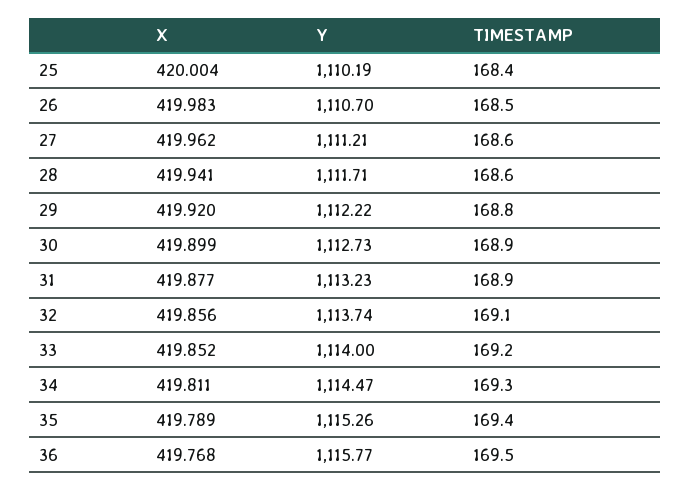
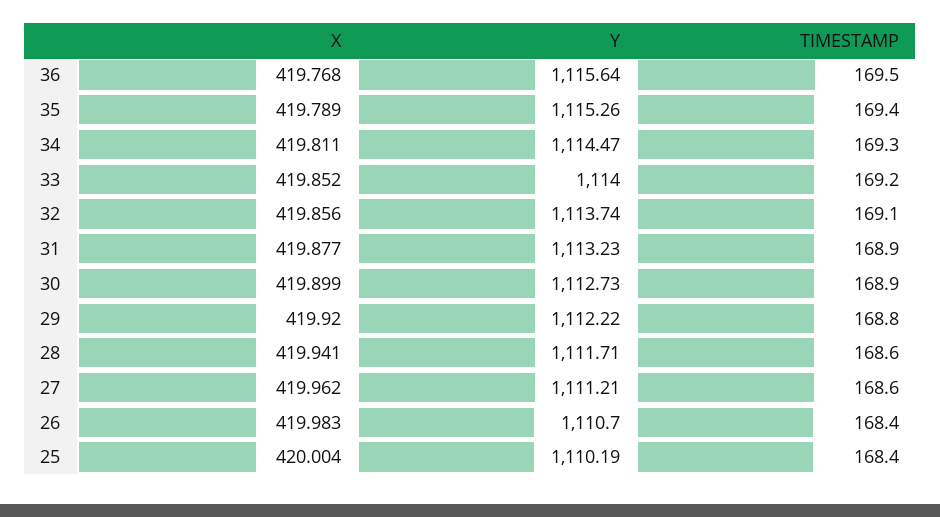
TIMESTAMP, 26: 168.5 -> 168.4
Y, 36: 1115.77 -> 1115.64

